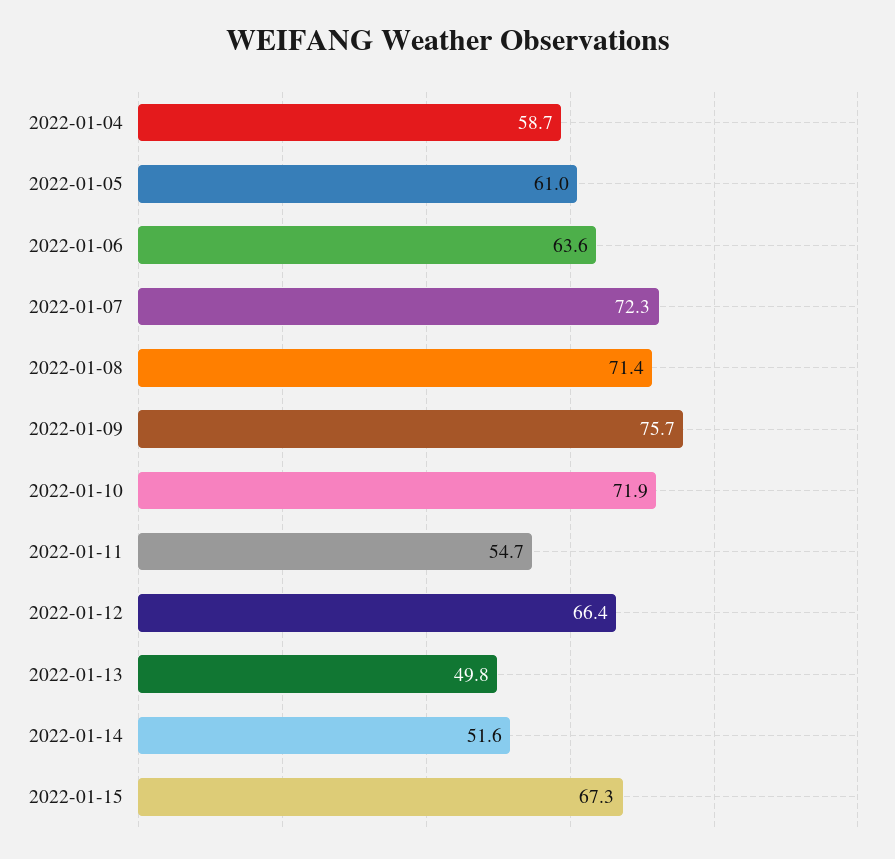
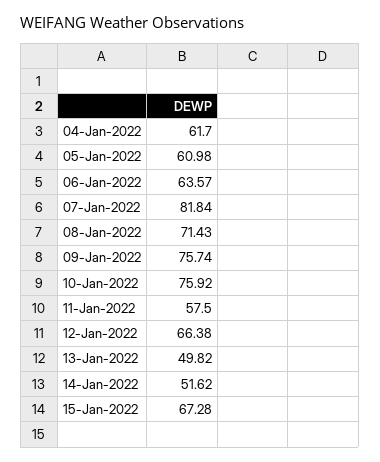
2022-01-04: 58.7 -> 61.7
2022-01-07: 72.3 -> 81.84
2022-01-10: 71.9 -> 75.92
2022-01-11: 54.7 -> 57.5

